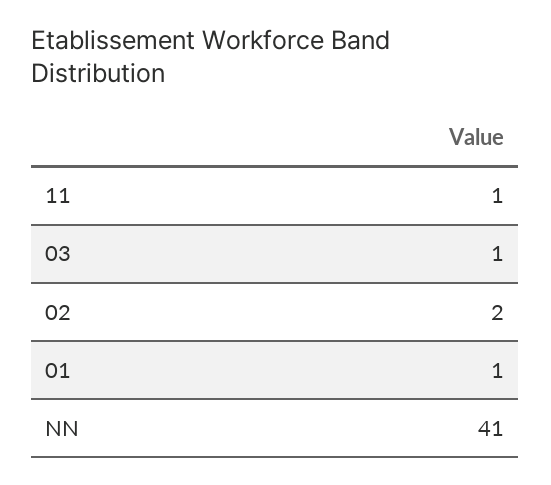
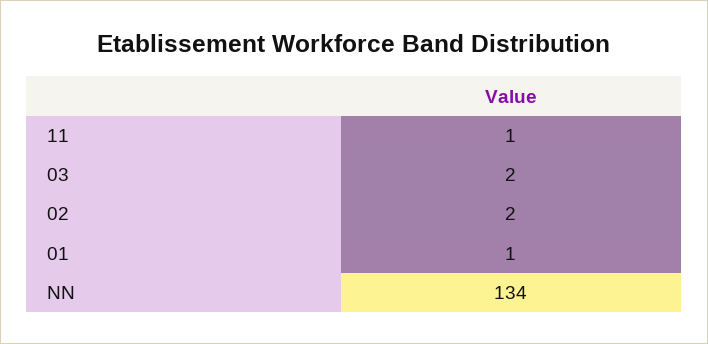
03: 1 -> 2
NN: 41 -> 134

